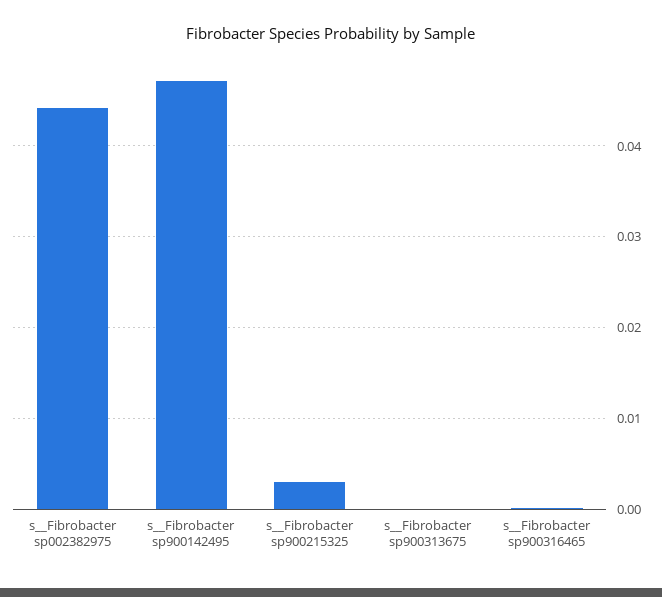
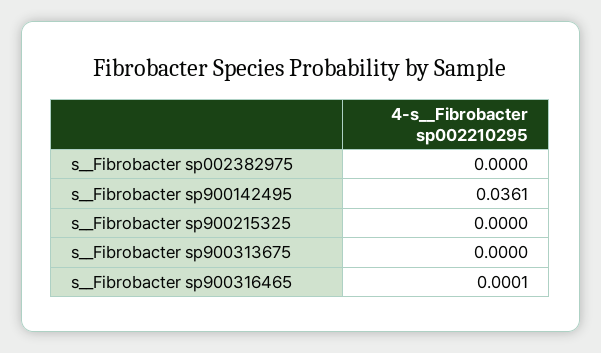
s__Fibrobacter sp002382975: 0.044 -> 0
s__Fibrobacter sp900142495: 0.047 -> 0.0361
s__Fibrobacter sp900215325: 0.003 -> 0

